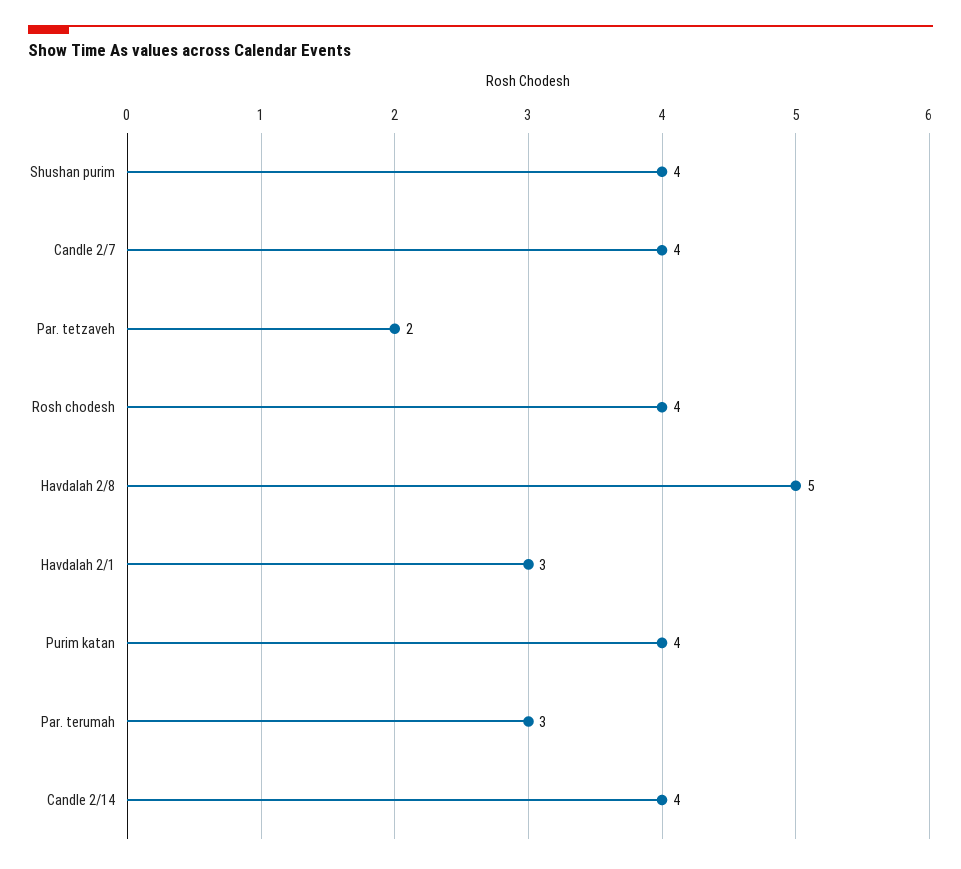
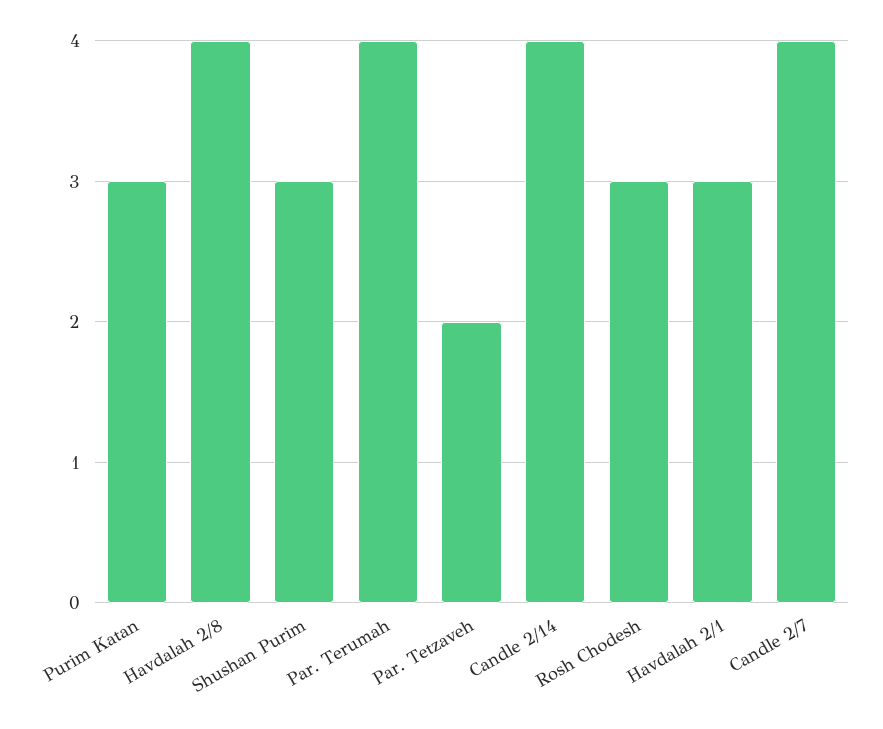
Shushan purim: 4 -> 3
Rosh chodesh: 4 -> 3
Havdalah 2/8: 5 -> 4
Purim katan: 4 -> 3
Par. terumah: 3 -> 4

